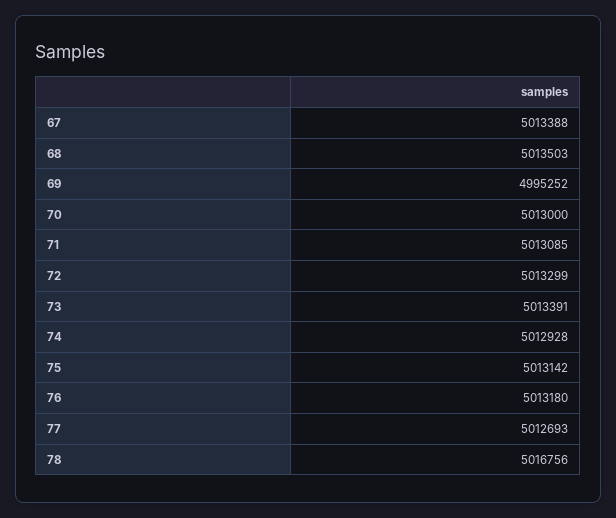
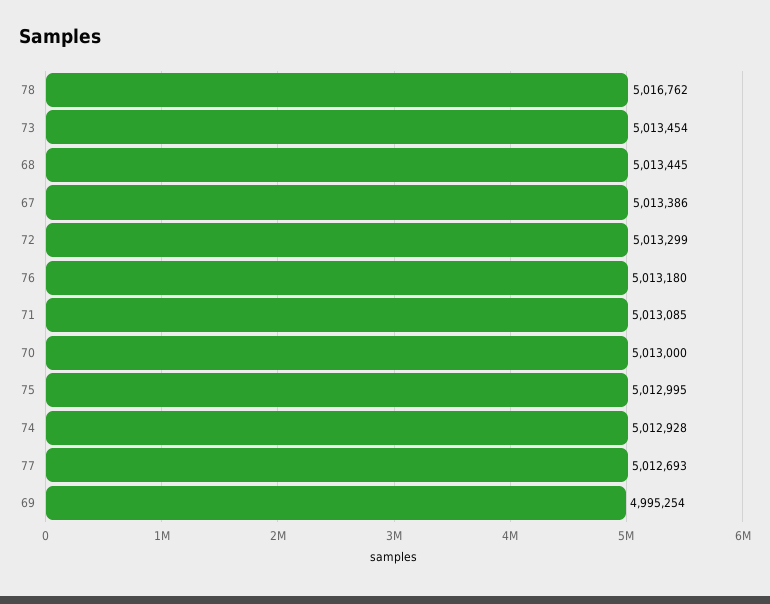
67: 5013388 -> 5013386
68: 5013503 -> 5013445
69: 4995252 -> 4995254
73: 5013391 -> 5013454
75: 5013142 -> 5012995
78: 5016756 -> 5016762

